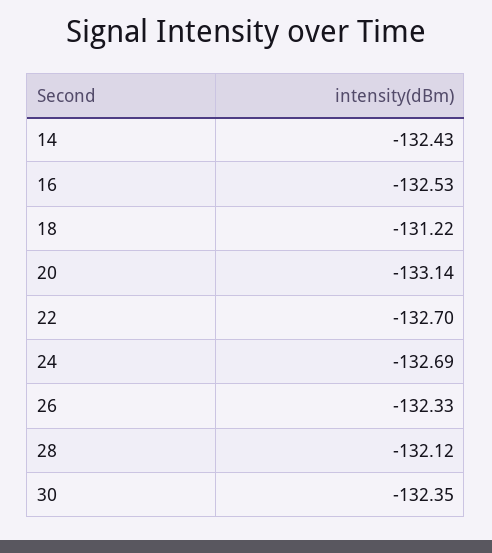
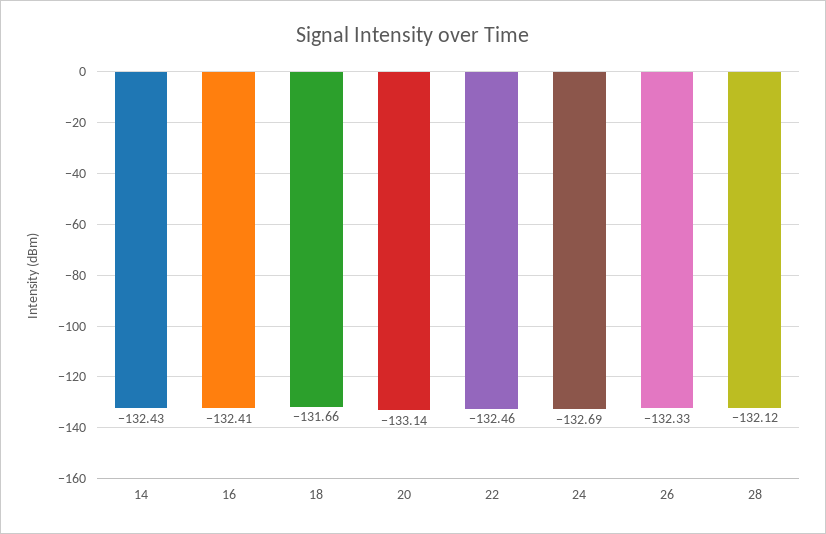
16: -132.53 -> -132.41
18: -131.22 -> -131.66
22: -132.7 -> -132.46
30: -132.35 -> none

